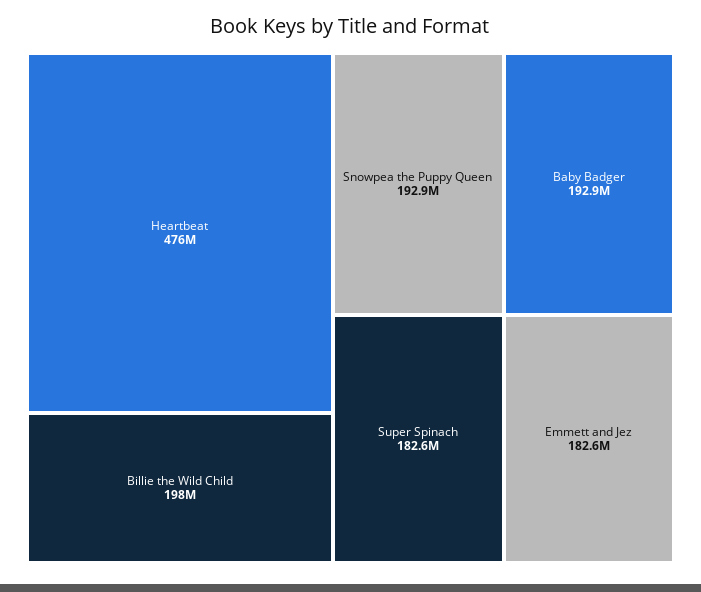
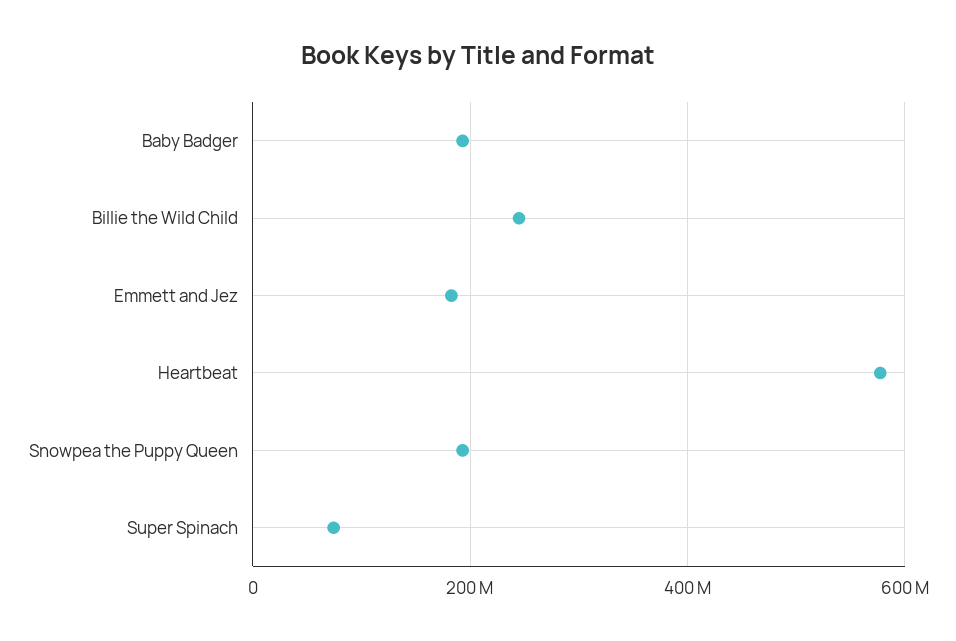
Heartbeat: 476000000 -> 580000000
Billie the Wild Child: 198000000 -> 240000000
Super Spinach: 182600000 -> 80000000

